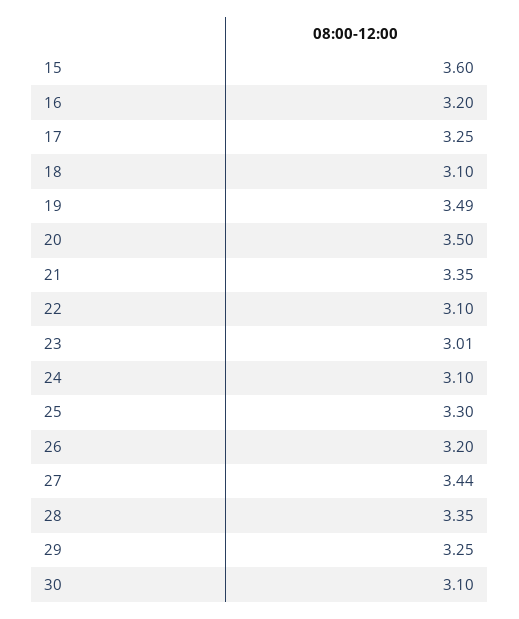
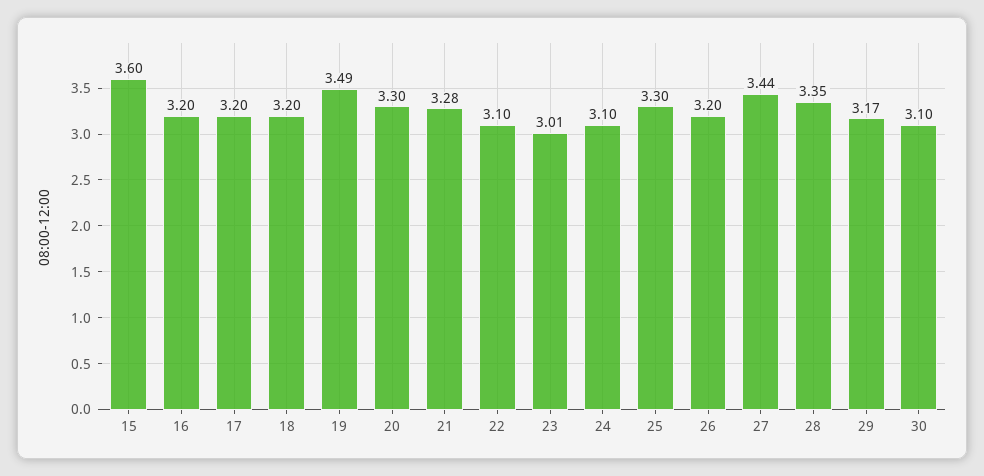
17: 3.25 -> 3.2
18: 3.1 -> 3.2
20: 3.5 -> 3.3
21: 3.35 -> 3.28
29: 3.25 -> 3.17

